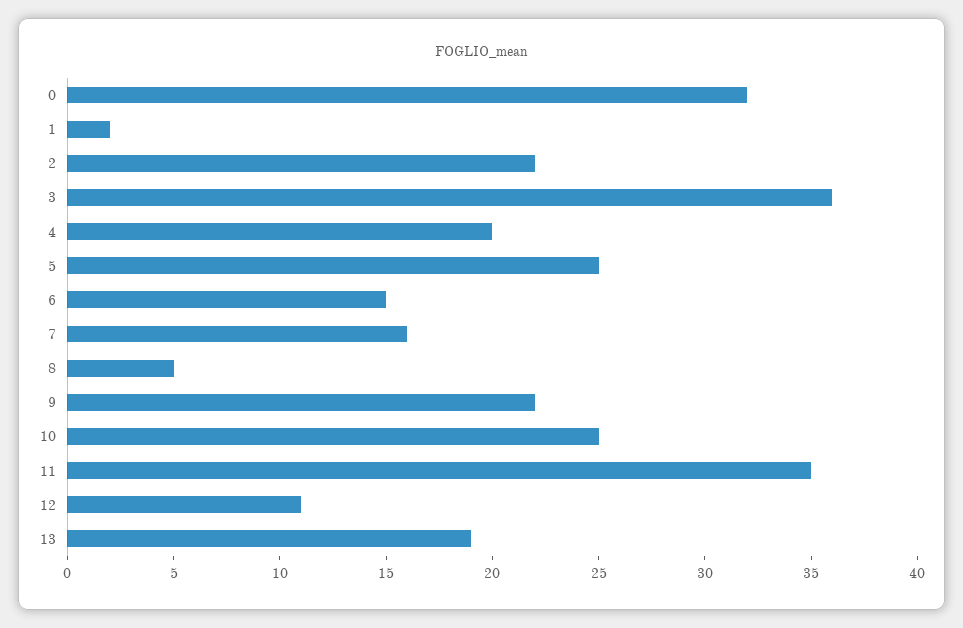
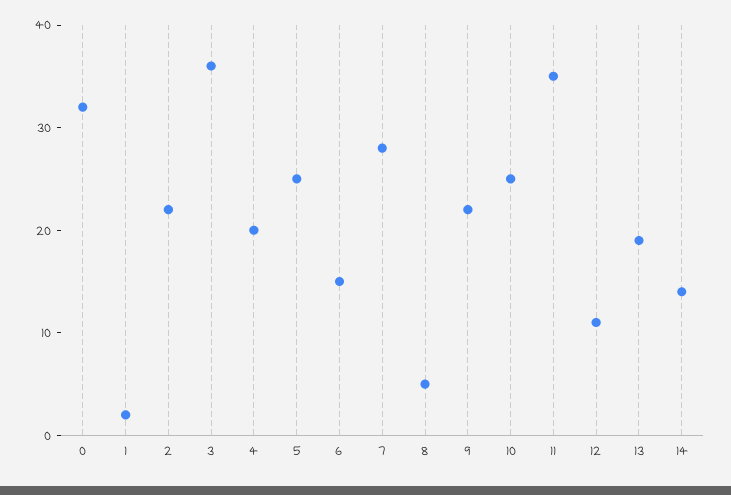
7: 16 -> 28
14: none -> 14

